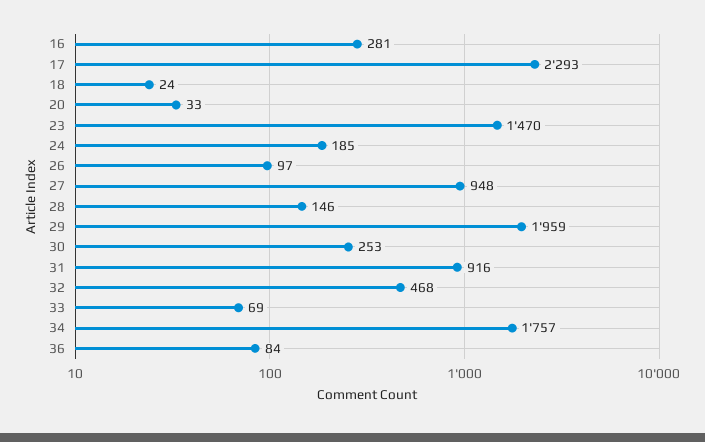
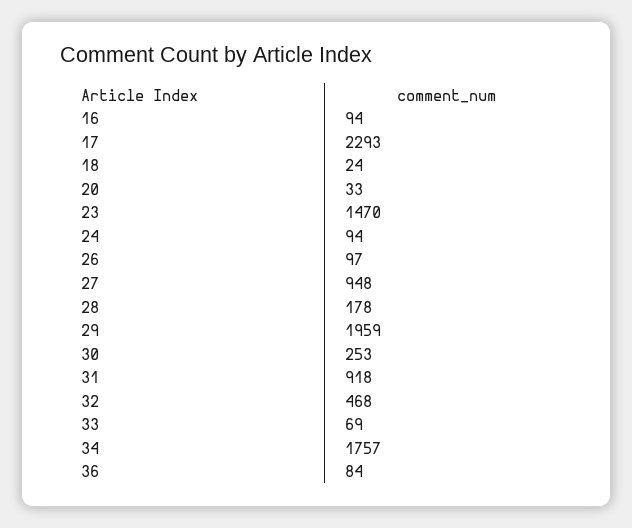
16: 281 -> 94
24: 185 -> 94
28: 146 -> 178
31: 916 -> 918

